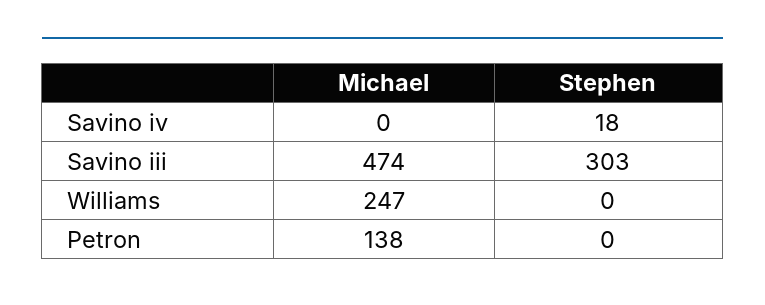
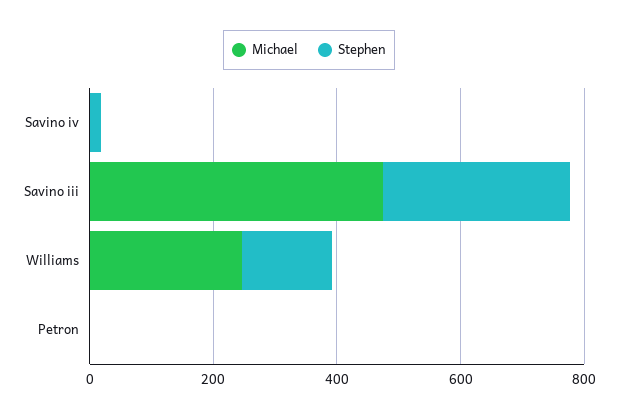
Stephen, Williams: 0 -> 150
Michael, Petron: 138 -> 0

